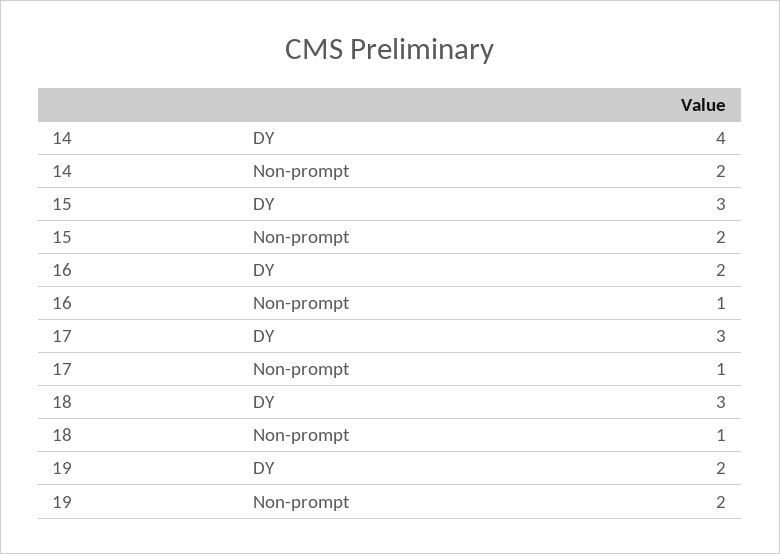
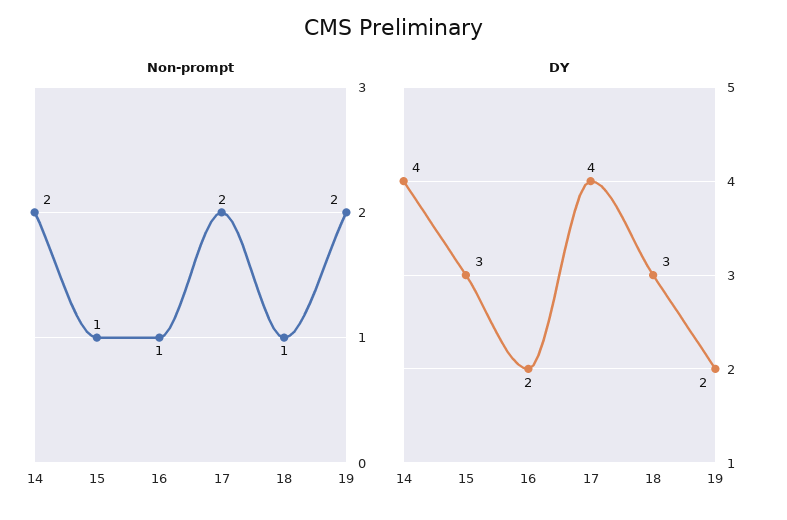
Non-prompt, 15: 2 -> 1
DY, 17: 3 -> 4
Non-prompt, 17: 1 -> 2

